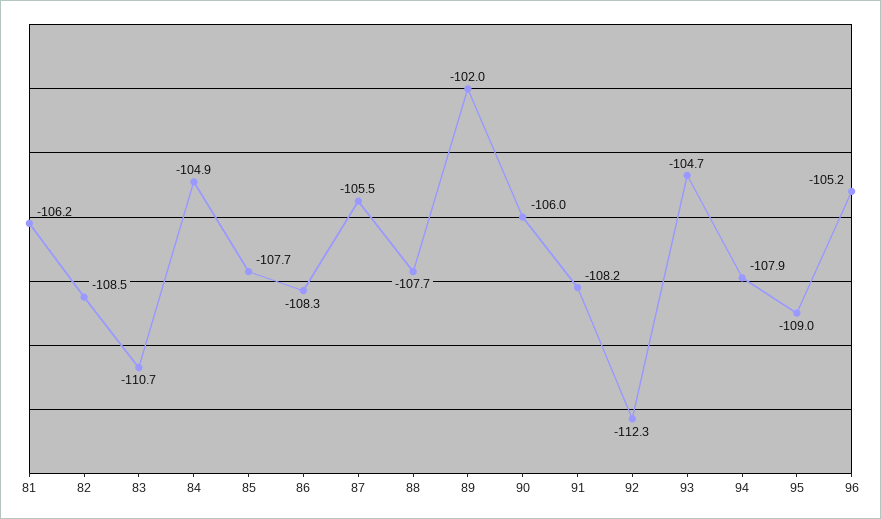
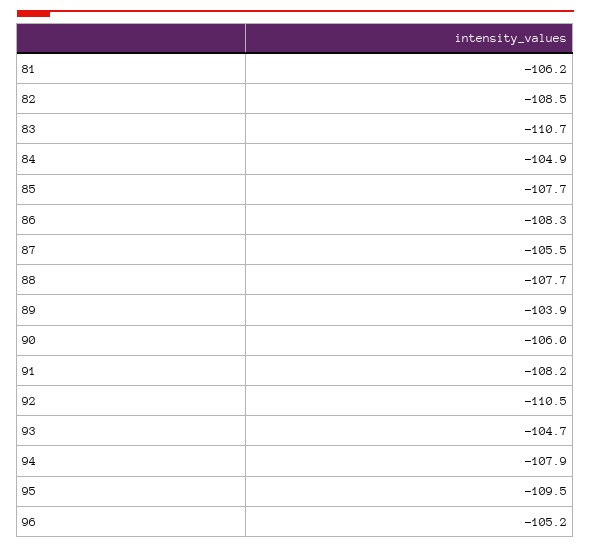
89: -102 -> -103.9
92: -112.3 -> -110.5
95: -109 -> -109.5

